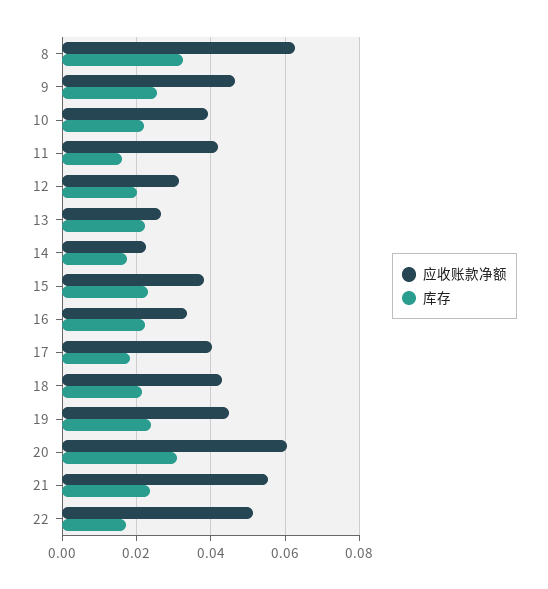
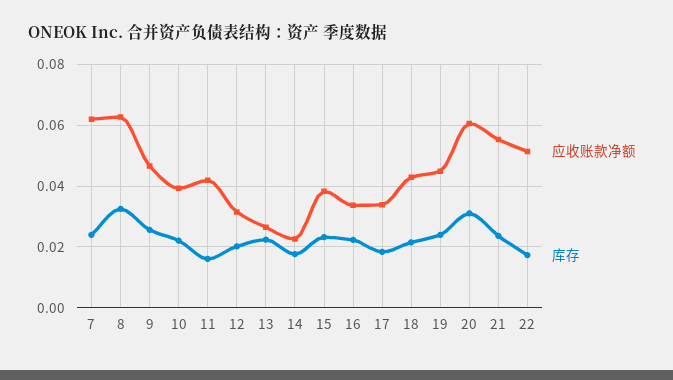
应收账款净额, 17: 0.04 -> 0.034
应收账款净额, 7: none -> 0.062
库存, 7: none -> 0.024

